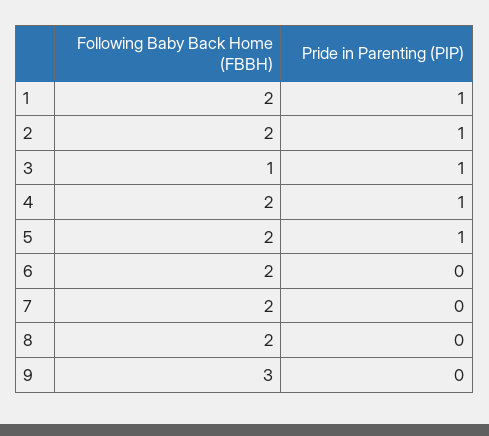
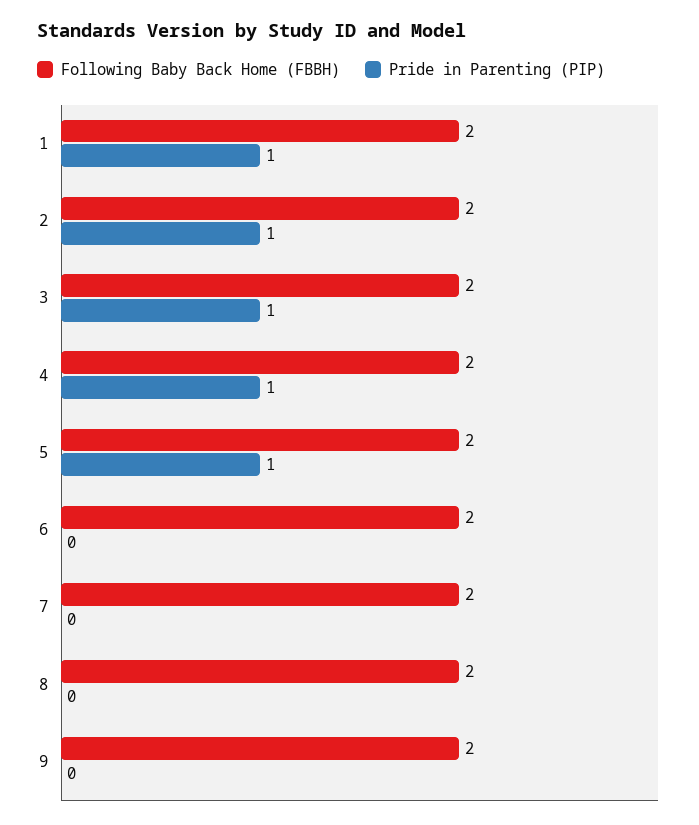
Following Baby Back Home (FBBH), 3: 1 -> 2
Following Baby Back Home (FBBH), 9: 3 -> 2

